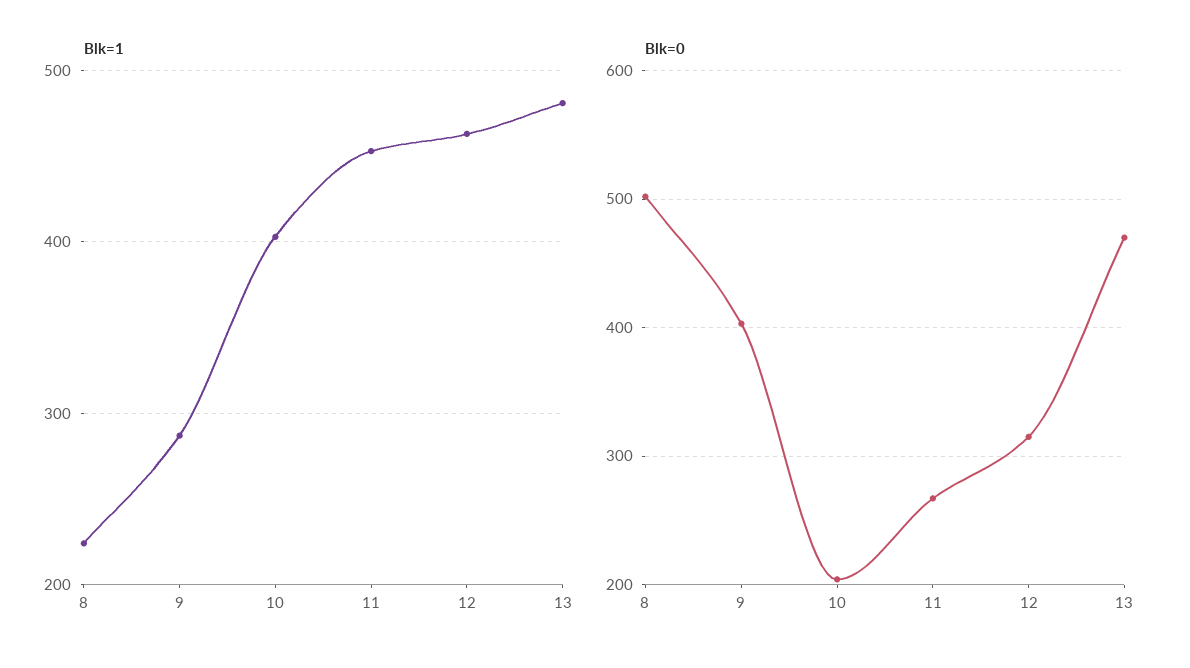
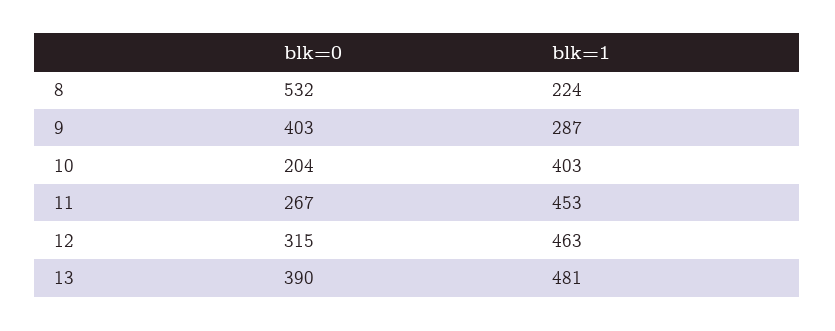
Blk=0, 8: 500 -> 532
Blk=0, 13: 470 -> 390

